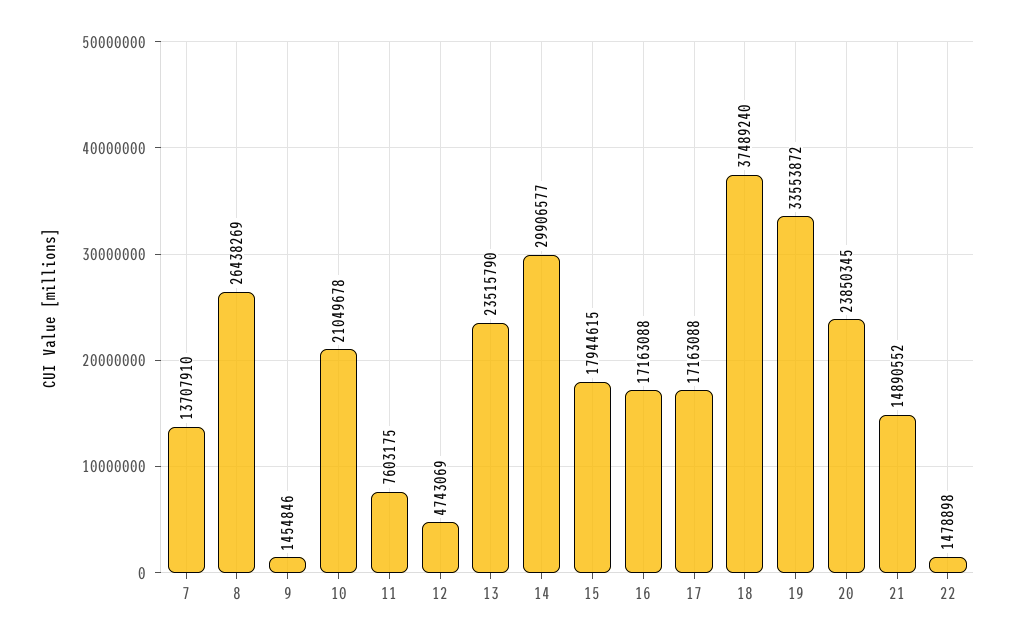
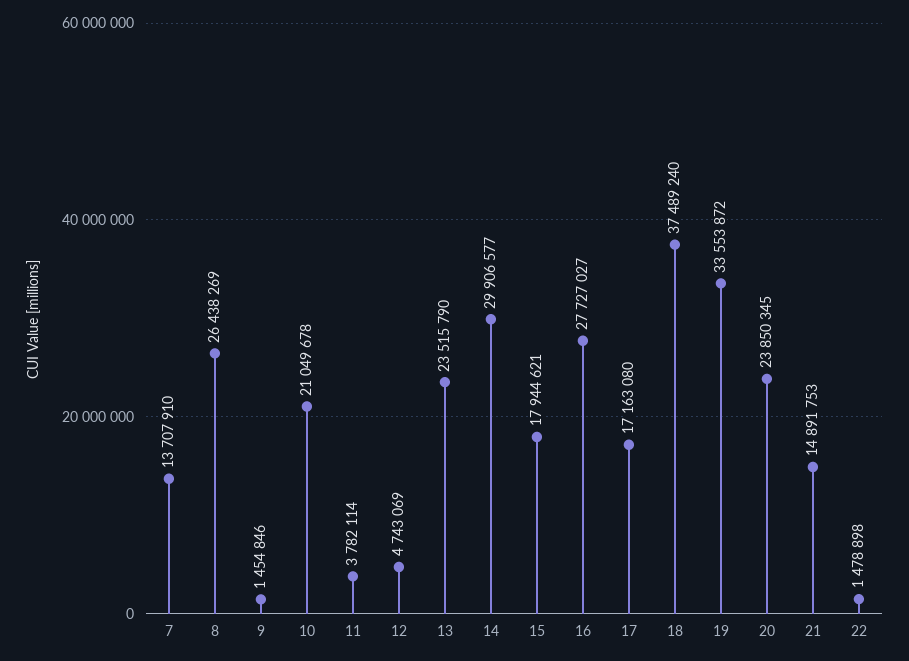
11: 7603175 -> 3782114
15: 17944615 -> 17944621
16: 17163088 -> 27727027
17: 17163088 -> 17163080
21: 14890552 -> 14891753

